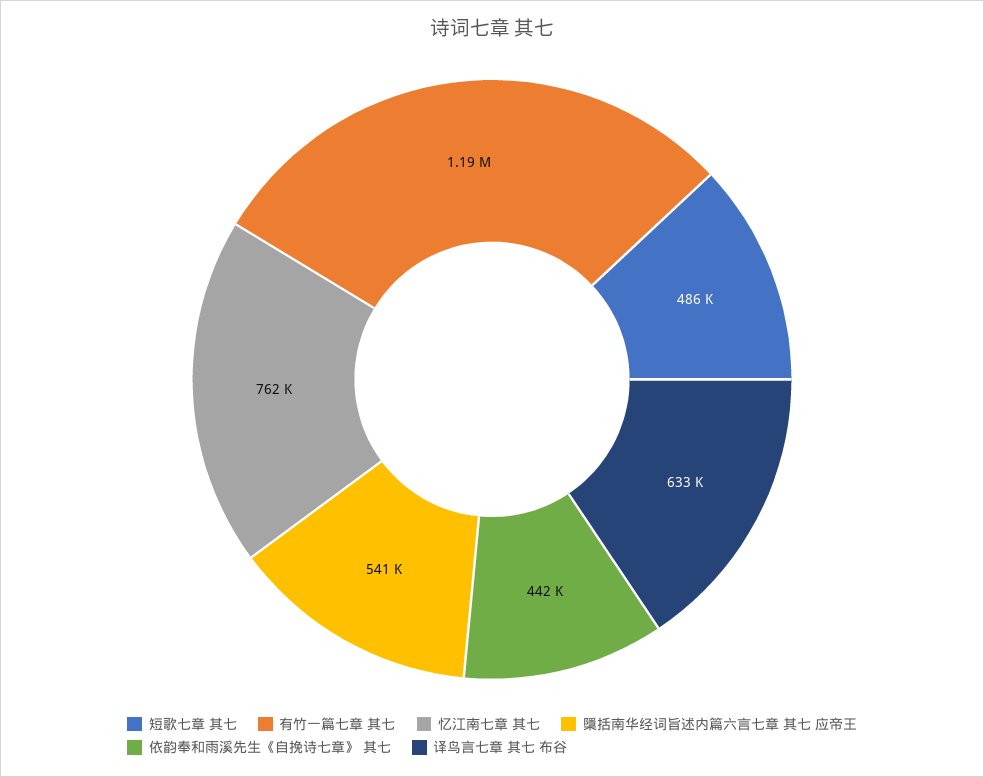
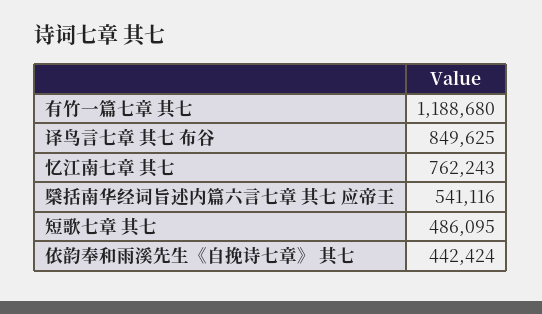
译鸟言七章 其七 布谷: 633000 -> 849625

